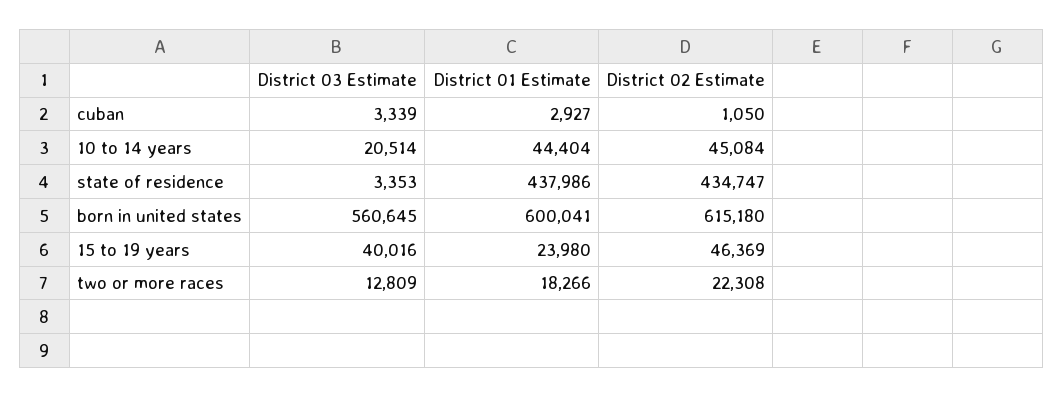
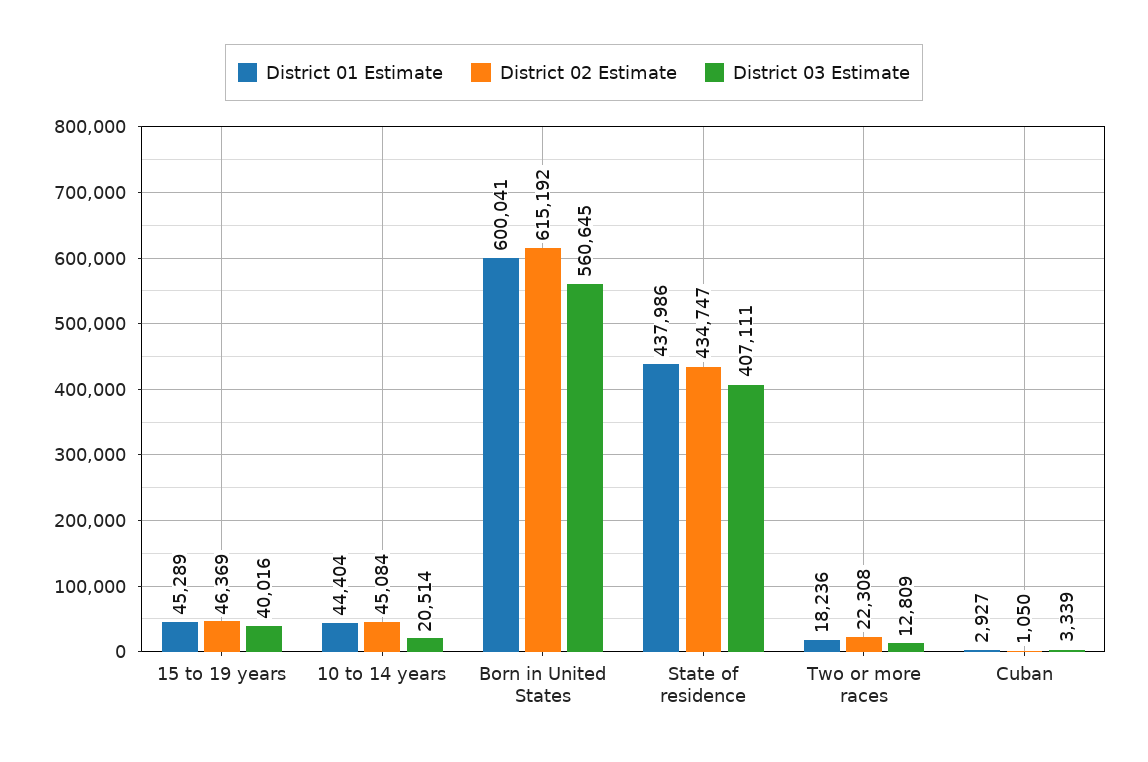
District 03 Estimate, state of residence: 3353 -> 407111
District 02 Estimate, born in united states: 615180 -> 615192
District 01 Estimate, 15 to 19 years: 23980 -> 45289
District 01 Estimate, two or more races: 18266 -> 18236

